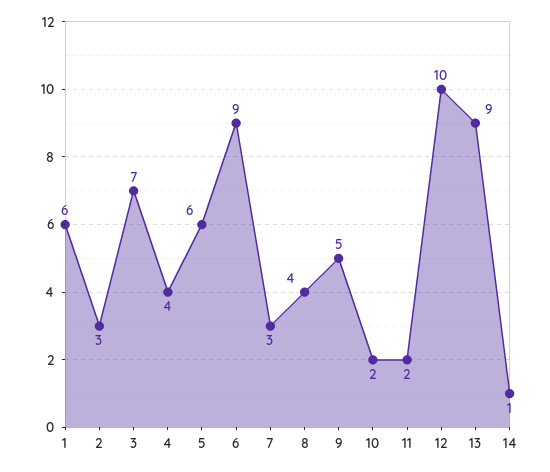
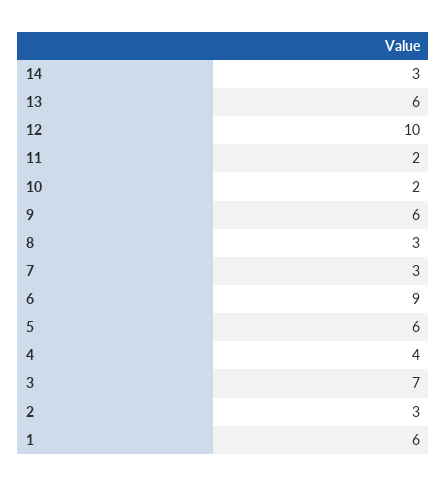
8: 4 -> 3
9: 5 -> 6
13: 9 -> 6
14: 1 -> 3

